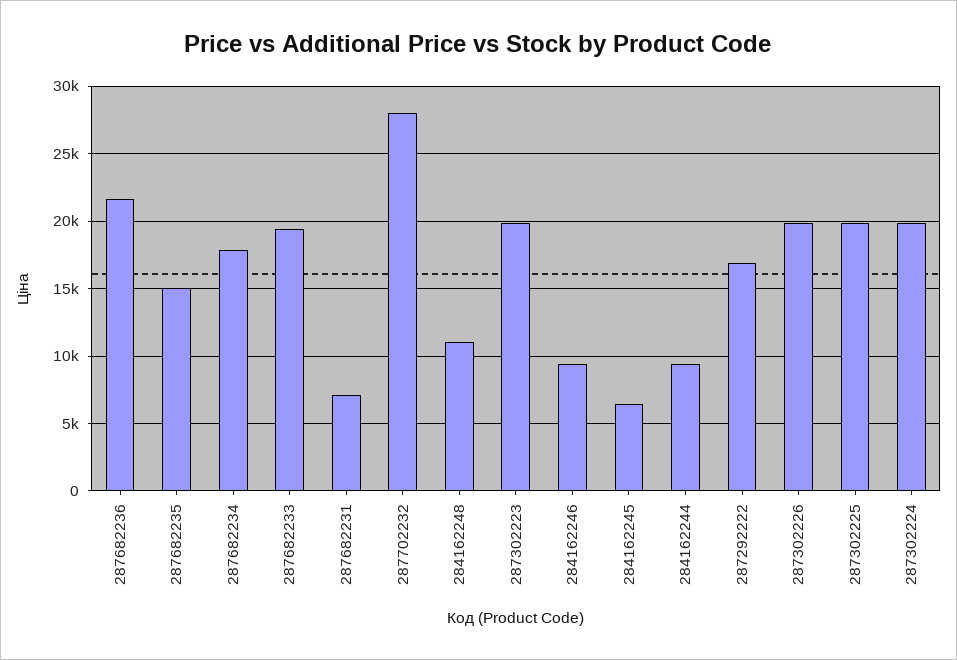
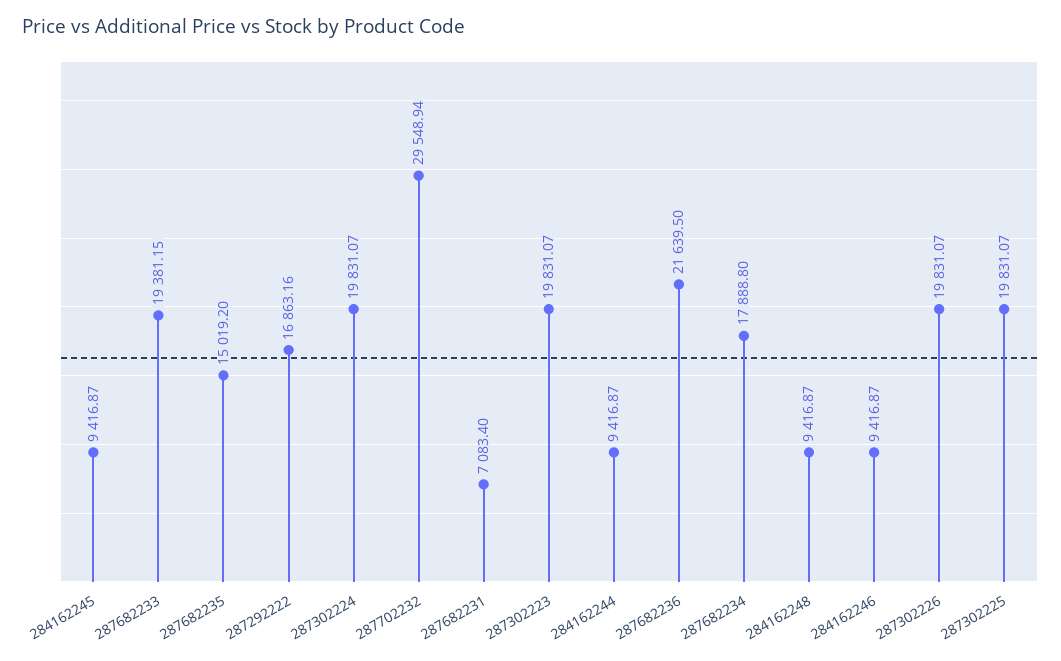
287702232: 28000 -> 29548.94
284162248: 11000 -> 9416.87
284162245: 6500 -> 9416.87

